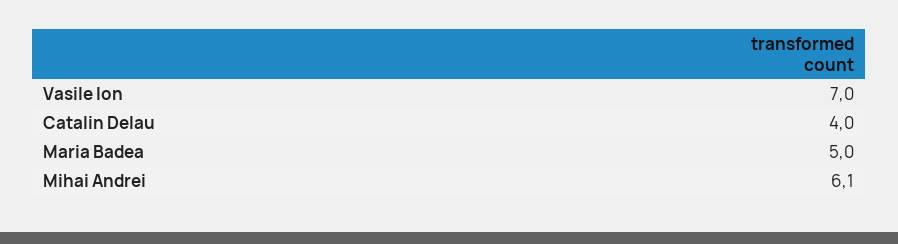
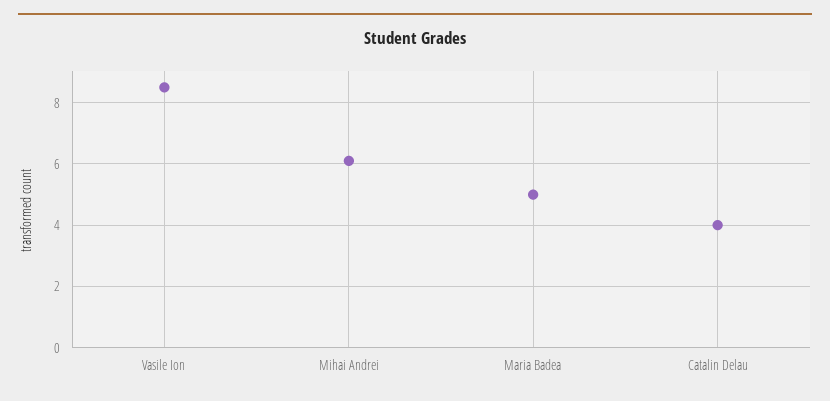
Vasile Ion: 7 -> 8.5

